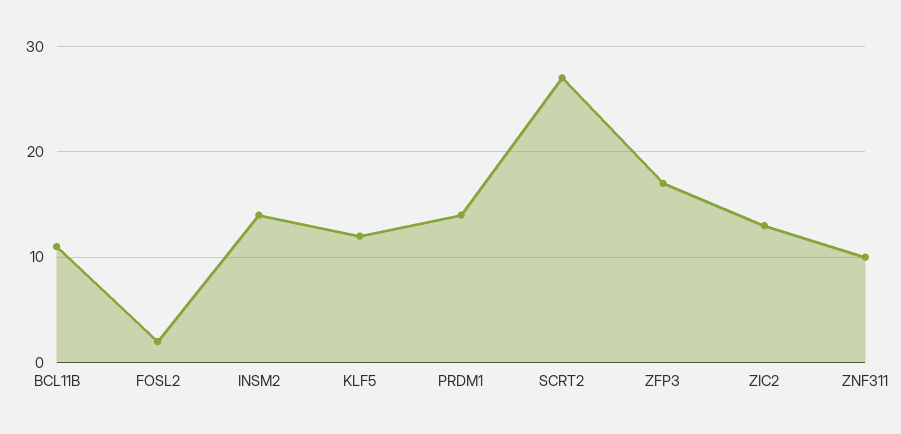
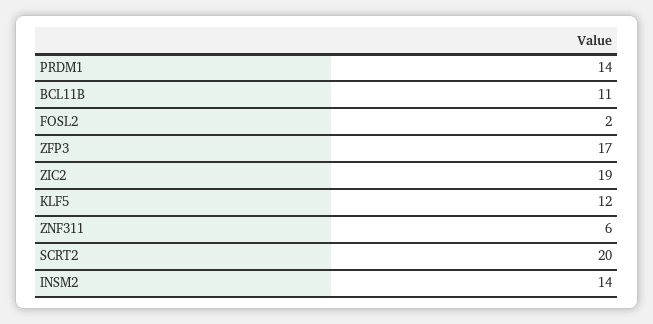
SCRT2: 27 -> 20
ZIC2: 13 -> 19
ZNF311: 10 -> 6

